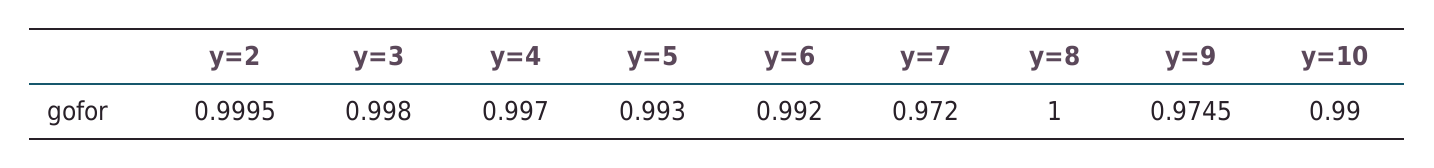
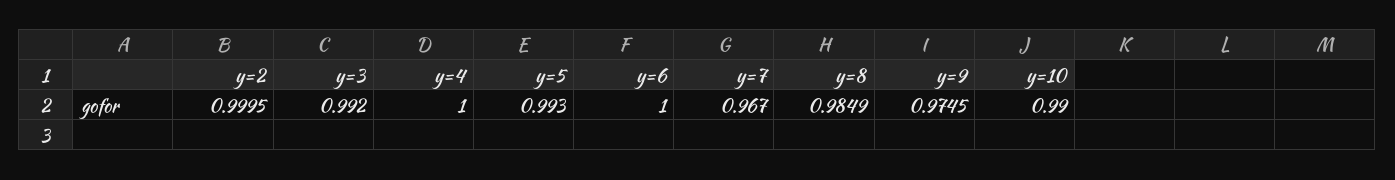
y=3: 0.998 -> 0.992
y=4: 0.997 -> 1
y=6: 0.992 -> 1
y=7: 0.972 -> 0.967
y=8: 1 -> 0.9849

